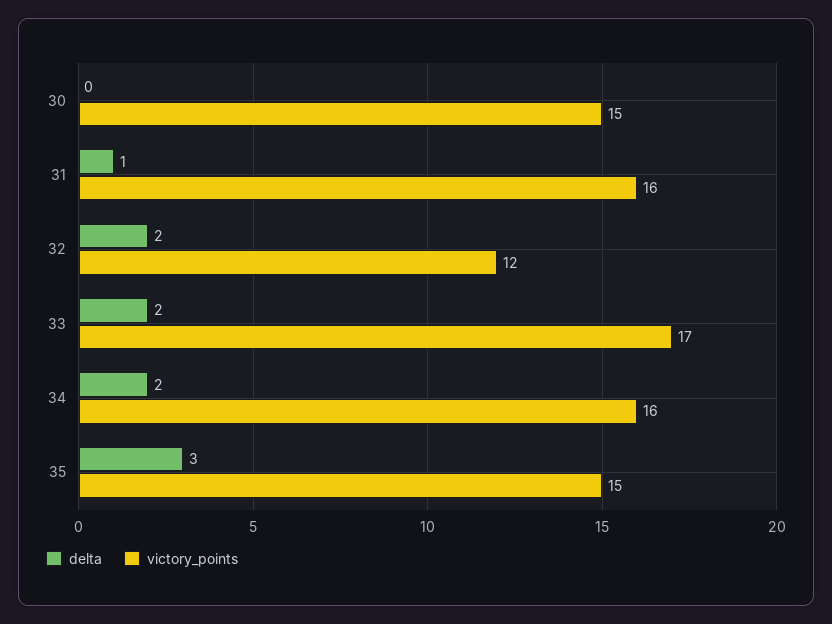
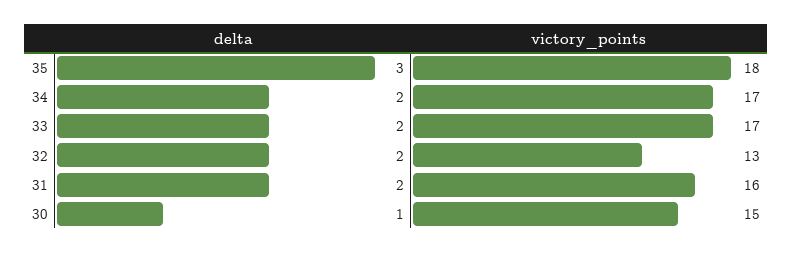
delta, 30: 0 -> 1
delta, 31: 1 -> 2
victory_points, 32: 12 -> 13
victory_points, 34: 16 -> 17
victory_points, 35: 15 -> 18

